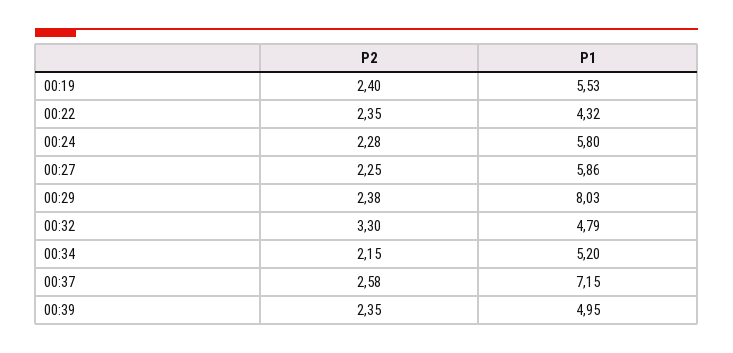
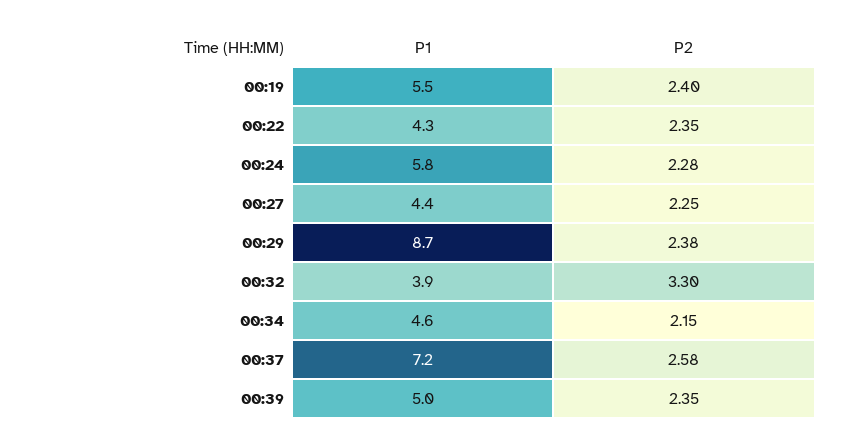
P1, 00:27: 5.86 -> 4.4
P1, 00:29: 8.03 -> 8.7
P1, 00:32: 4.79 -> 3.9
P1, 00:34: 5.2 -> 4.6

